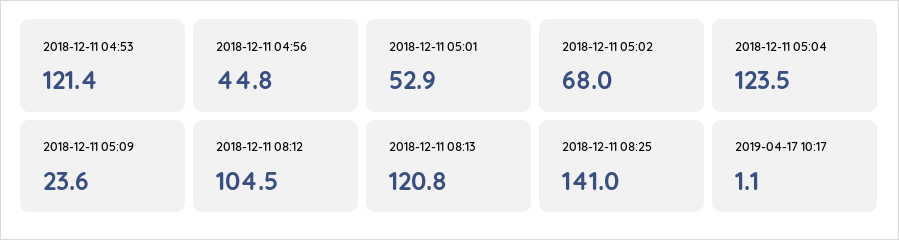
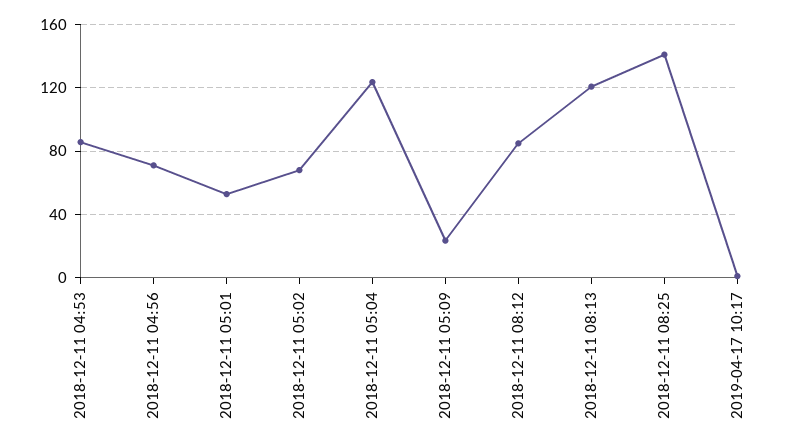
2018-12-11 04:53: 121.4 -> 85
2018-12-11 04:56: 44.8 -> 70
2018-12-11 08:12: 104.5 -> 85

